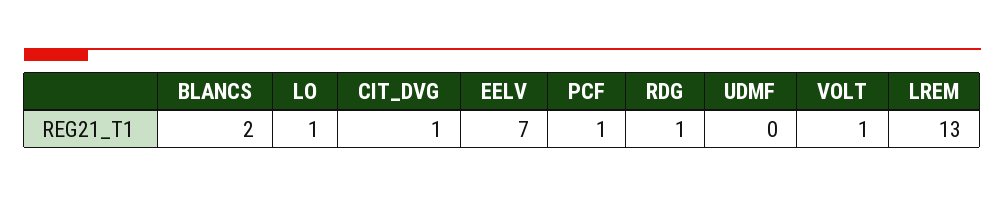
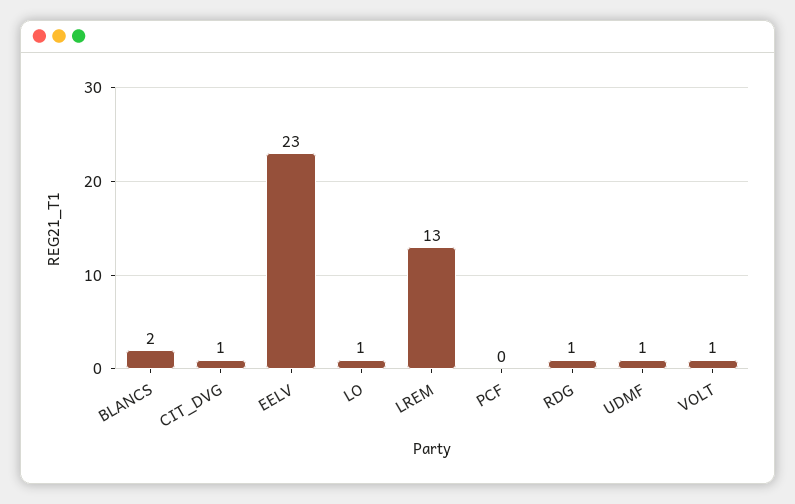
EELV: 7 -> 23
PCF: 1 -> 0
UDMF: 0 -> 1

